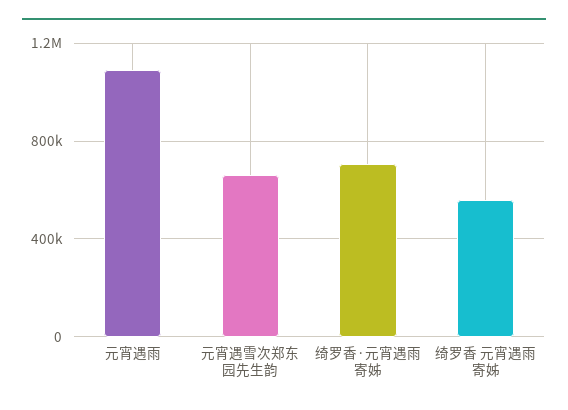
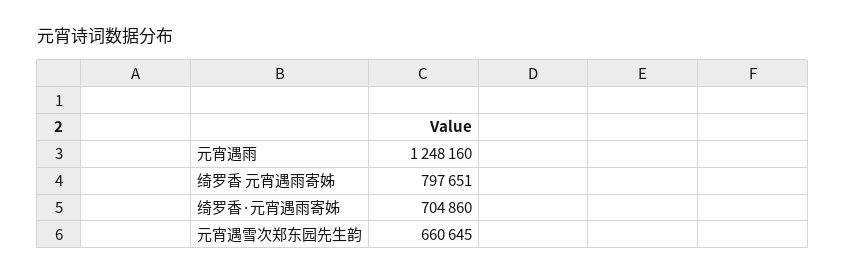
元宵遇雨: 1100000 -> 1248160
绮罗香 元宵遇雨寄姊: 550000 -> 797651

